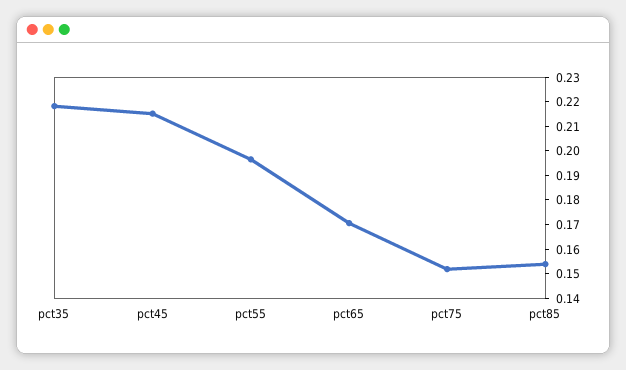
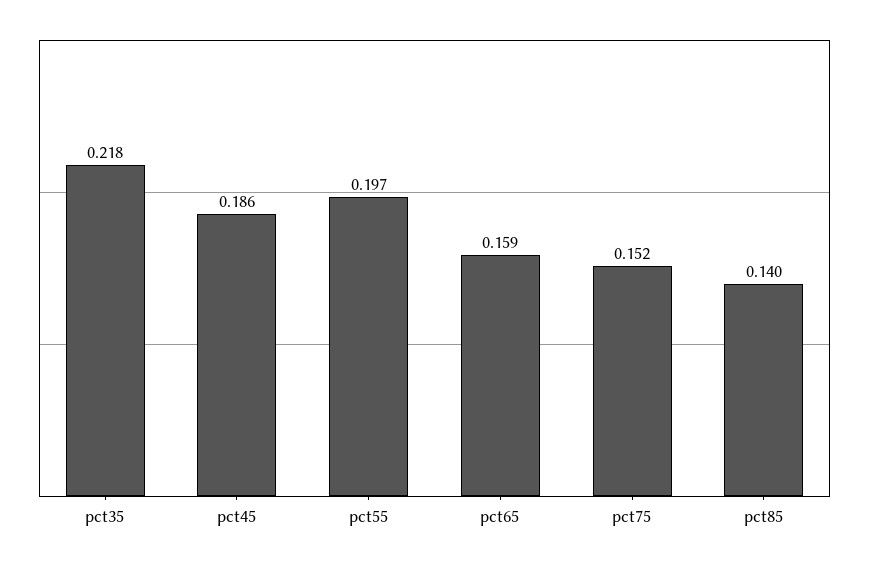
pct45: 0.215 -> 0.186
pct65: 0.17 -> 0.159
pct85: 0.155 -> 0.14

